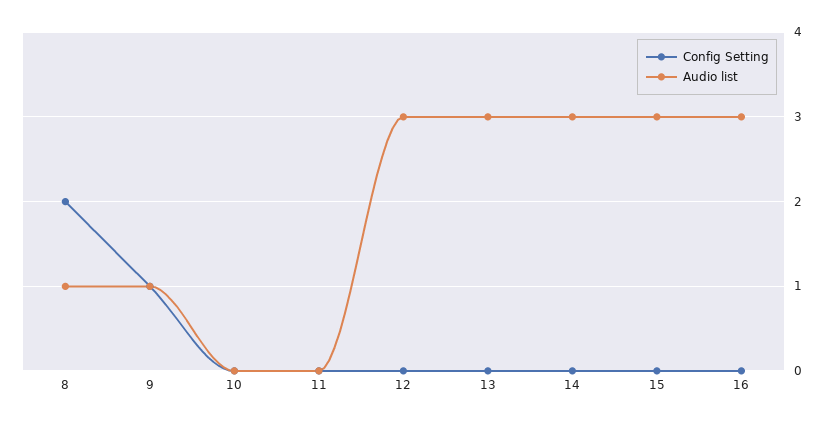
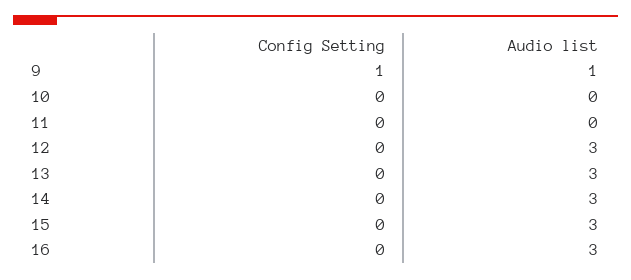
Config Setting, 8: 2 -> none
Audio list, 8: 1 -> none

